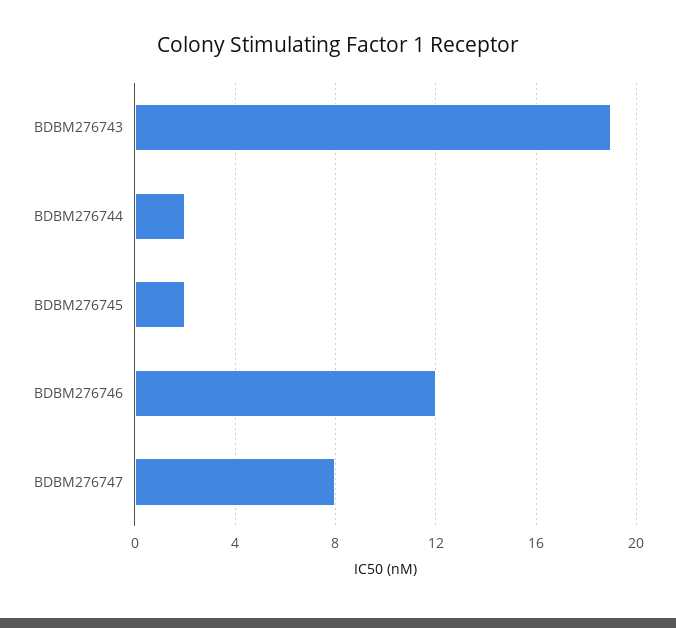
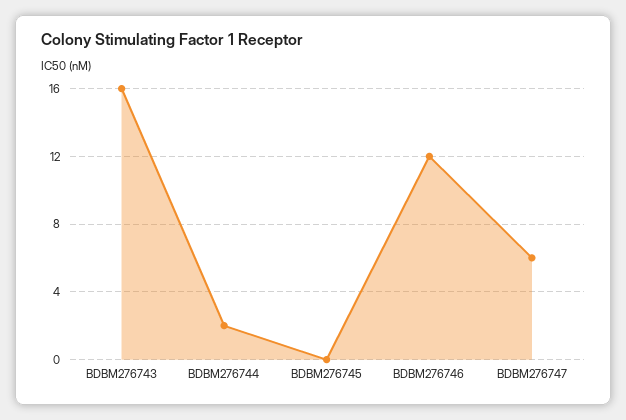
BDBM276743: 19 -> 16
BDBM276745: 2 -> 0
BDBM276747: 8 -> 6

